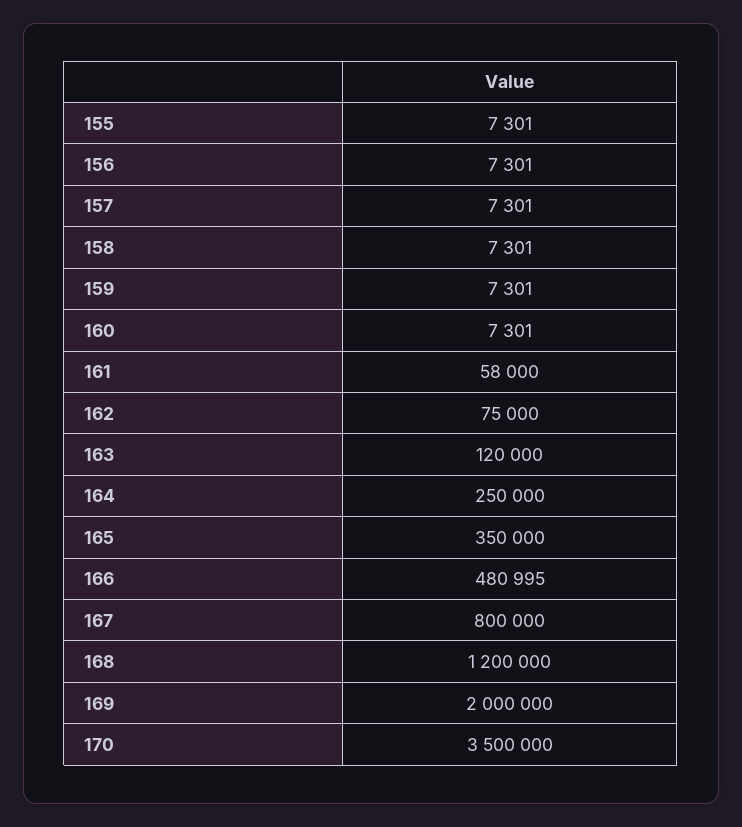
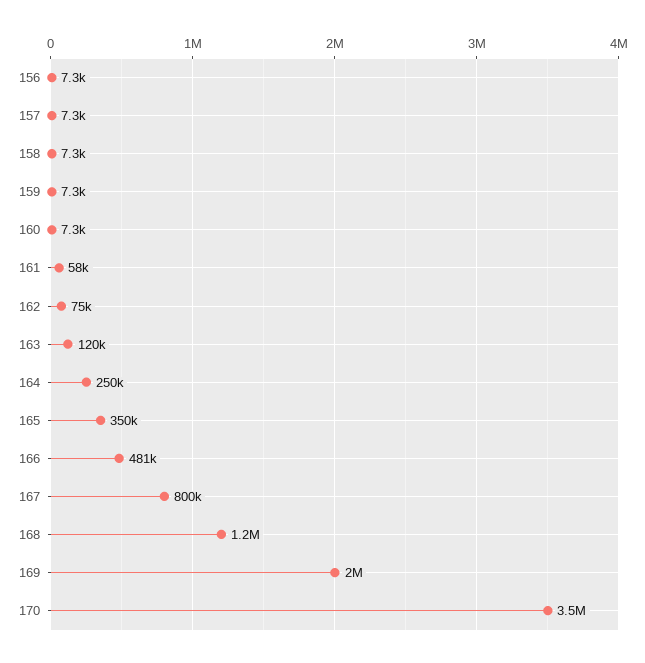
155: 7301 -> none

